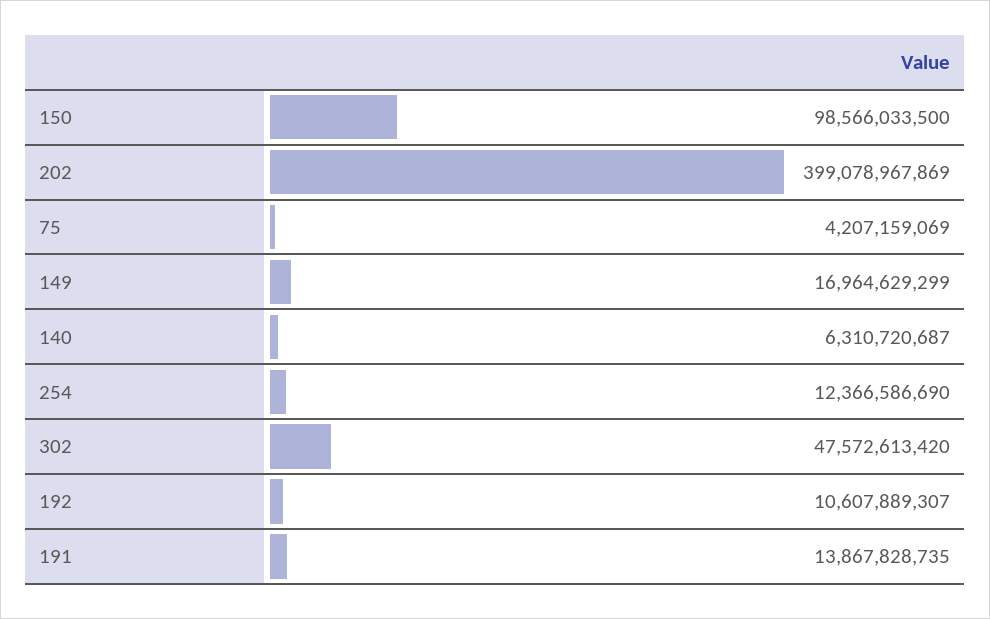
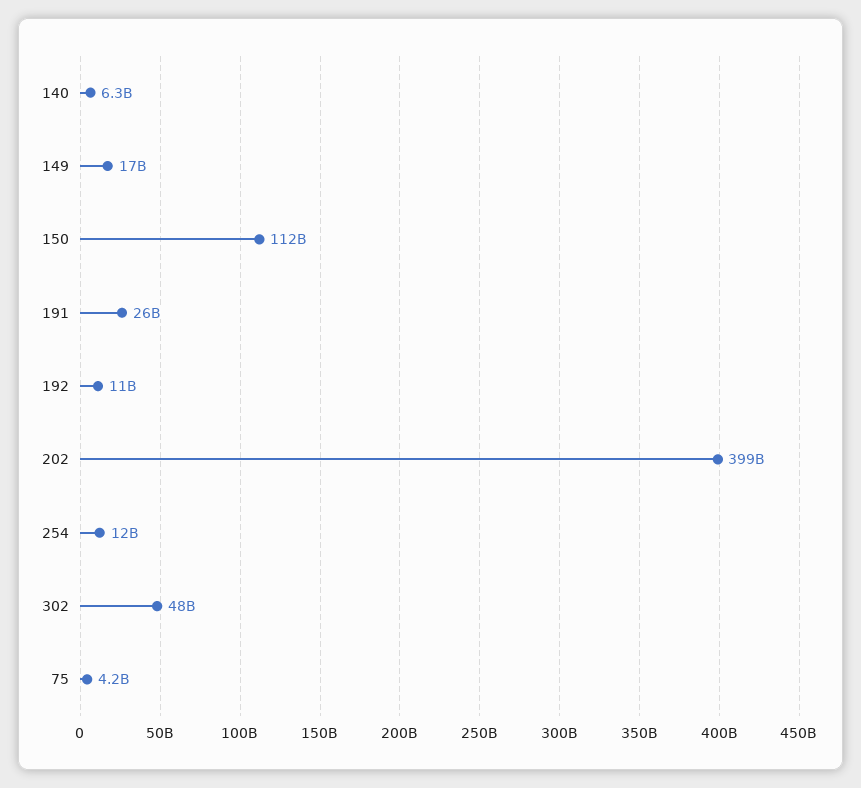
150: 98566033500 -> 112000000000
191: 13867828735 -> 26000000000

